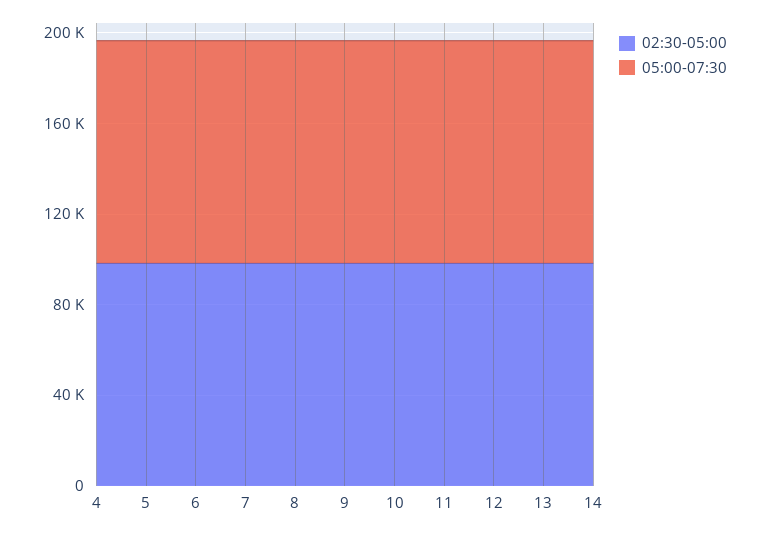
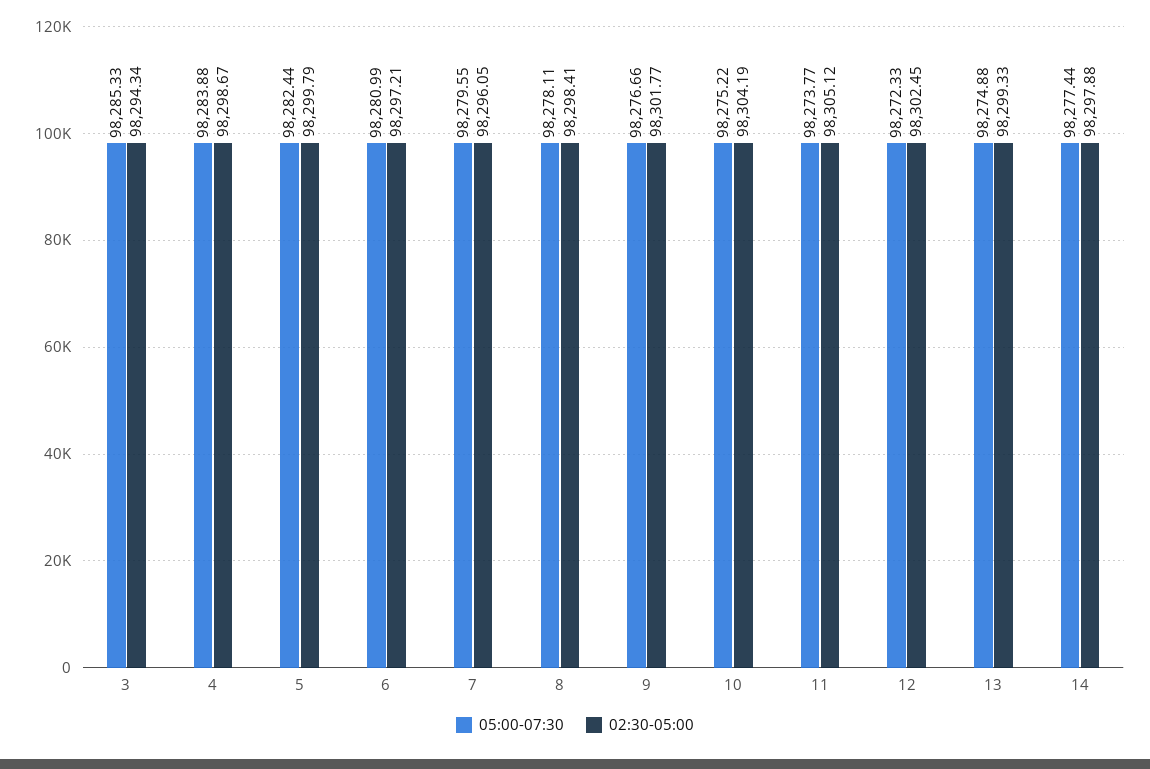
05:00-07:30, 3: none -> 98285.33
02:30-05:00, 3: none -> 98294.34

